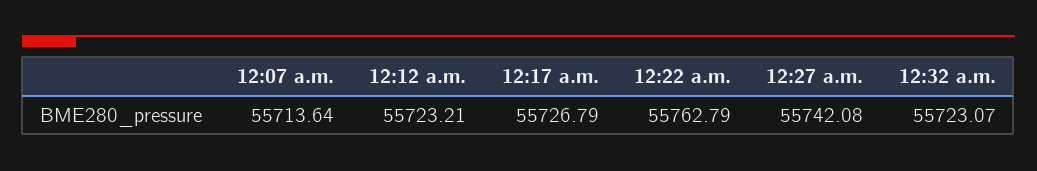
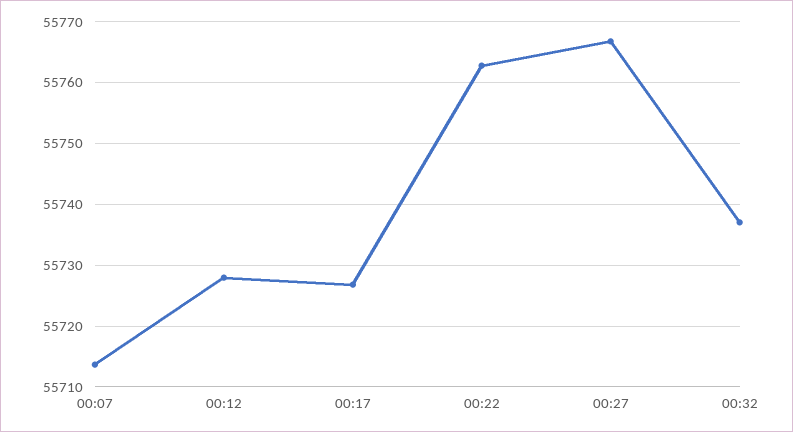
12:12 a.m.: 55723.21 -> 55728
12:27 a.m.: 55742.08 -> 55767
12:32 a.m.: 55723.07 -> 55737

